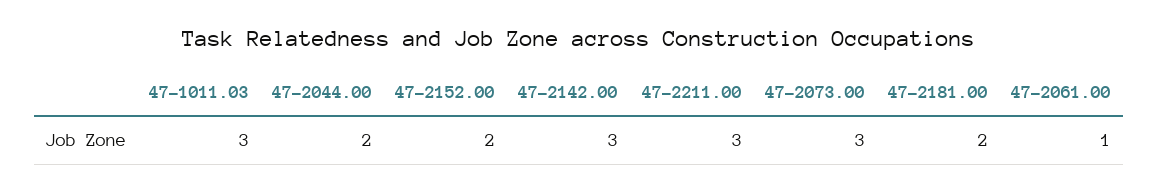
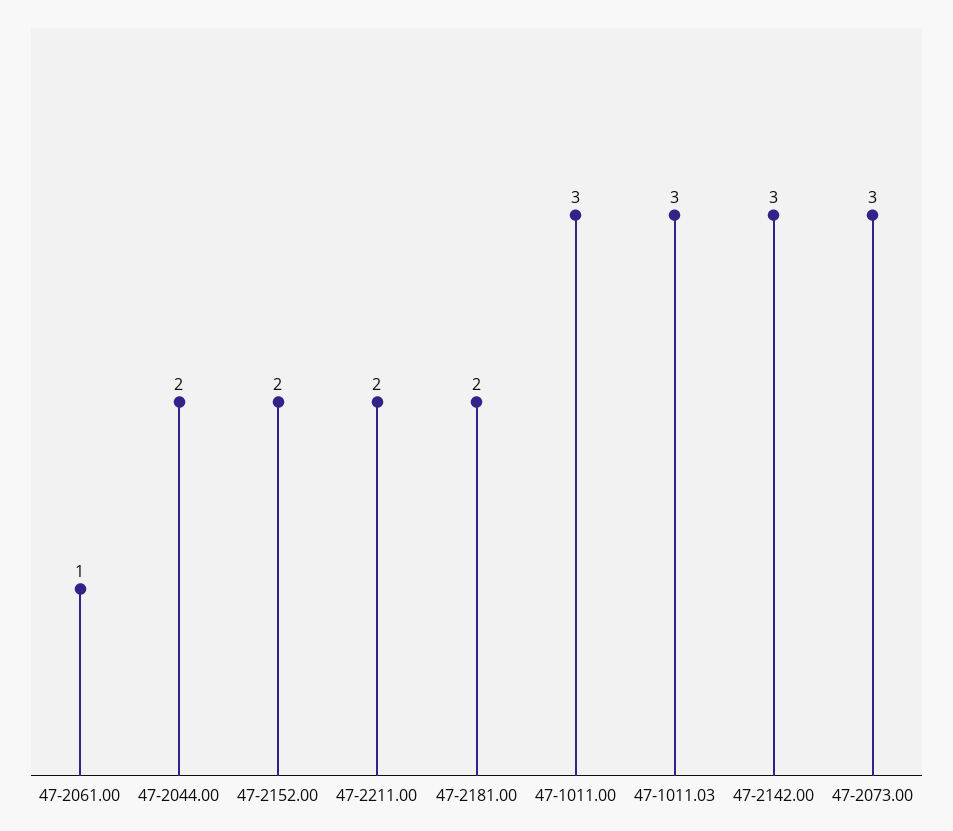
47-2211.00: 3 -> 2
47-1011.00: none -> 3

